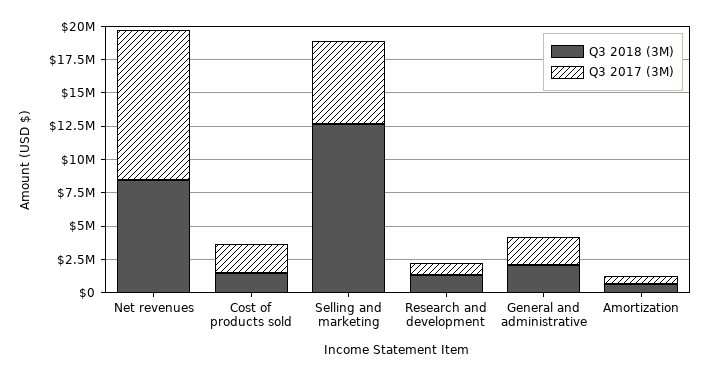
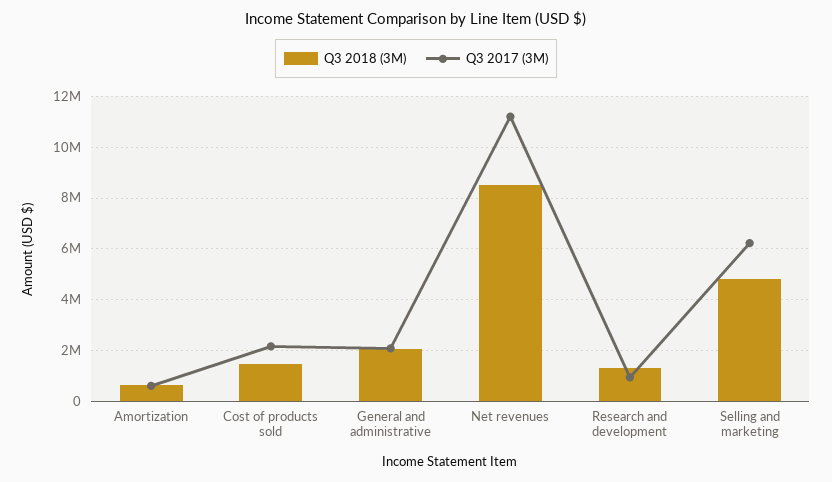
Q3 2018 (3M), Selling and marketing: 12500000 -> 4750000

